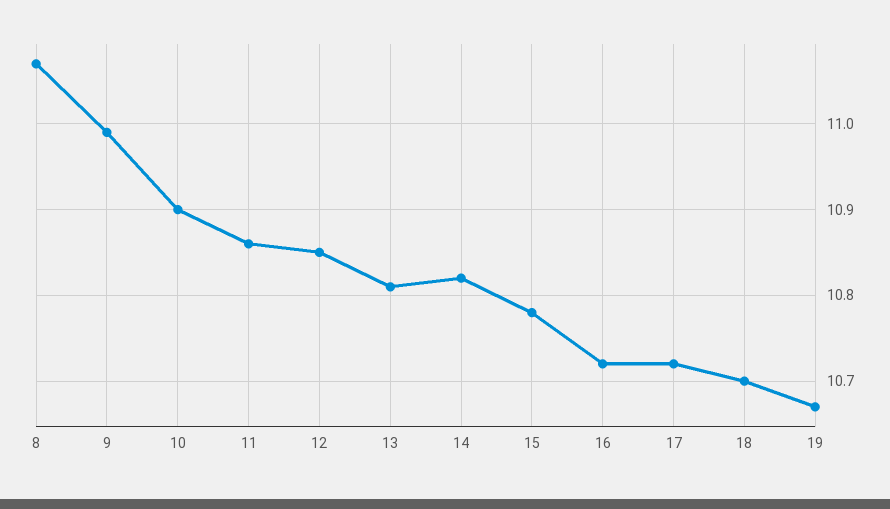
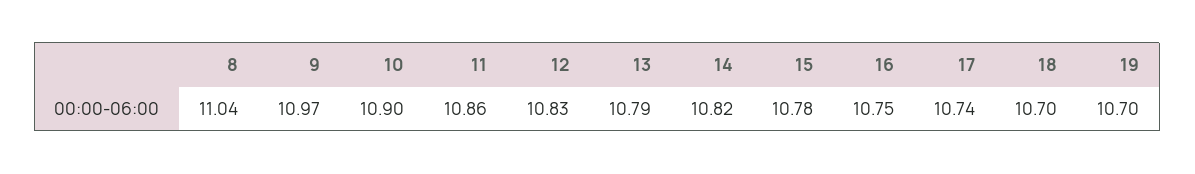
8: 11.07 -> 11.04
9: 10.99 -> 10.97
12: 10.85 -> 10.83
13: 10.81 -> 10.79
16: 10.72 -> 10.75
17: 10.72 -> 10.74
19: 10.67 -> 10.7

